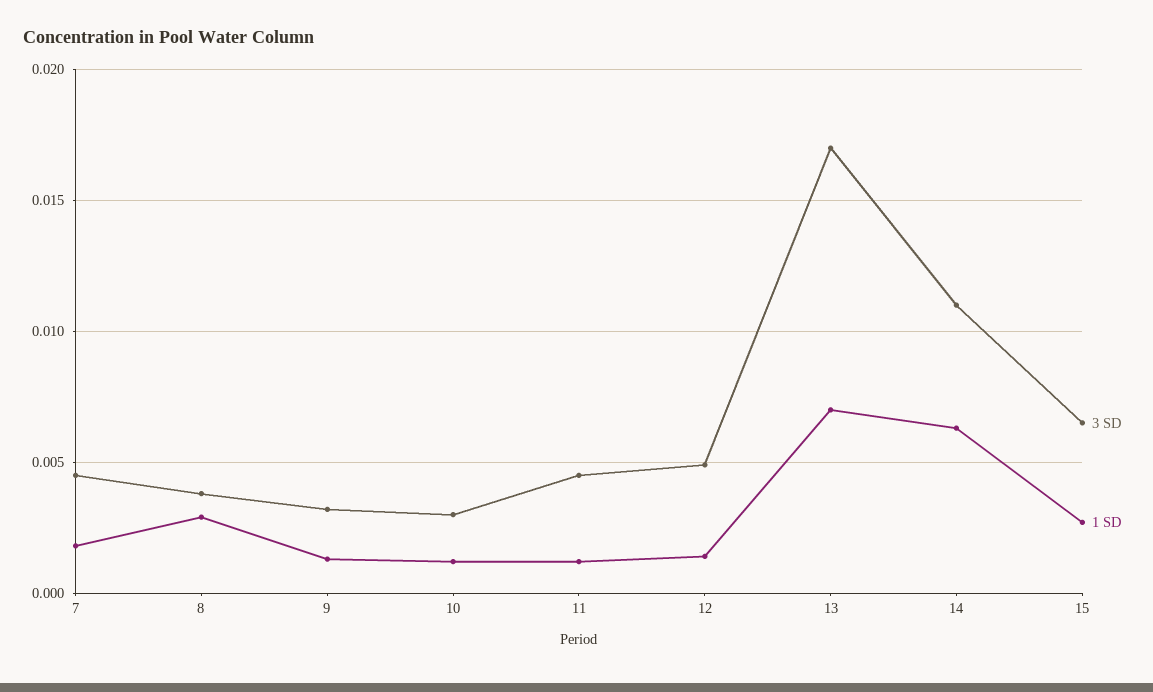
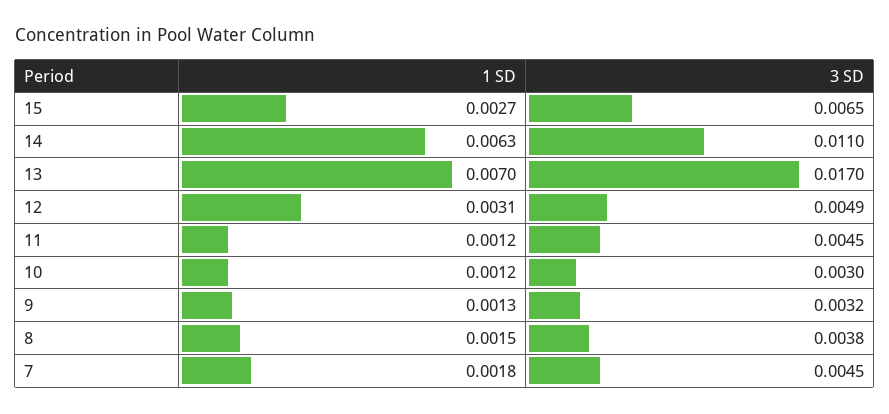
1 SD, 8: 0.003 -> 0.0015
1 SD, 12: 0.0015 -> 0.0031

